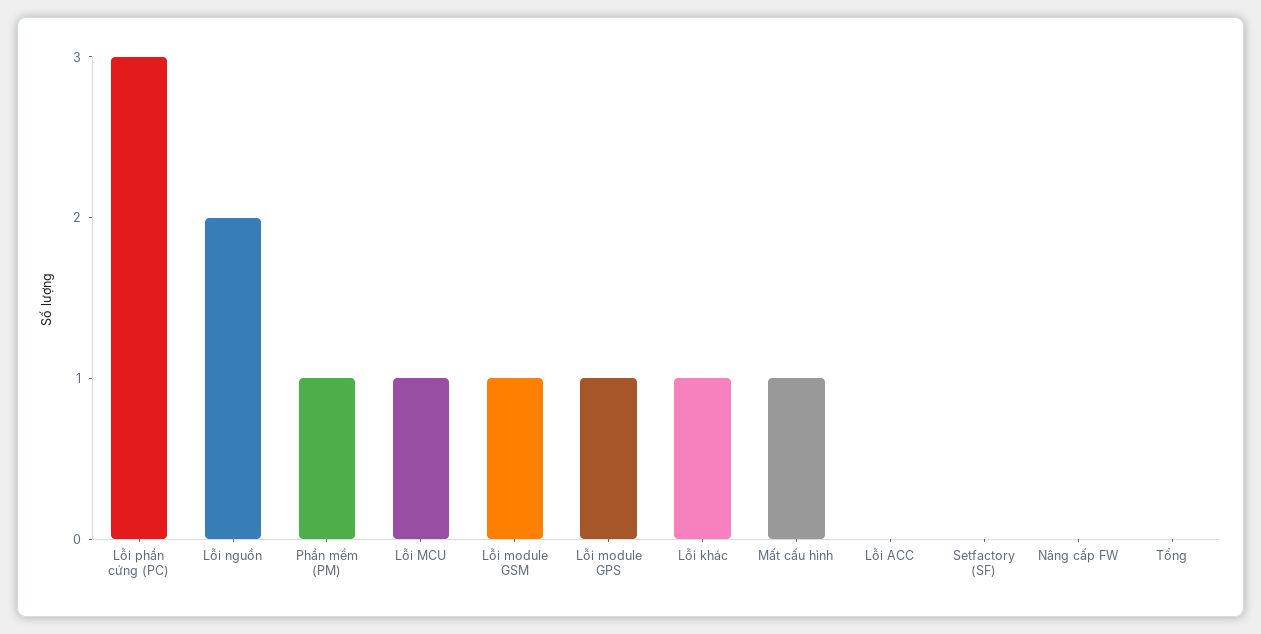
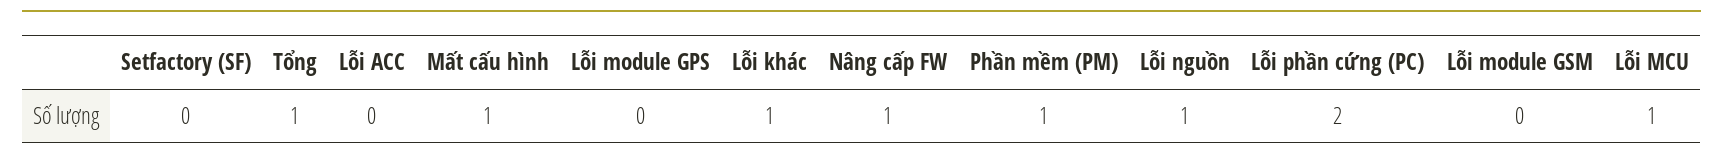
Lỗi phần cứng (PC): 3 -> 2
Lỗi nguồn: 2 -> 1
Lỗi module GSM: 1 -> 0
Lỗi module GPS: 1 -> 0
Nâng cấp FW: 0 -> 1
Tổng: 0 -> 1

